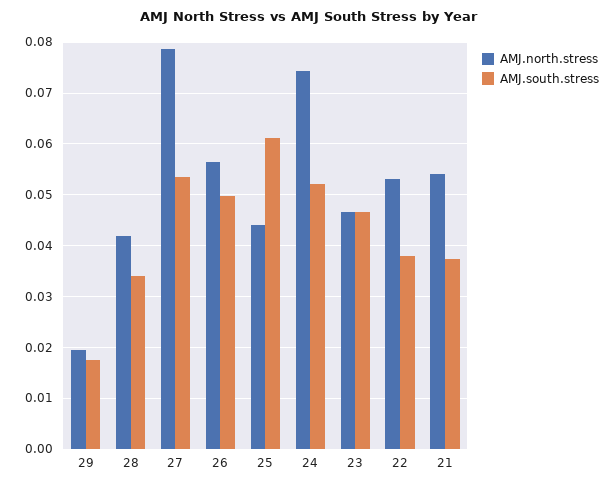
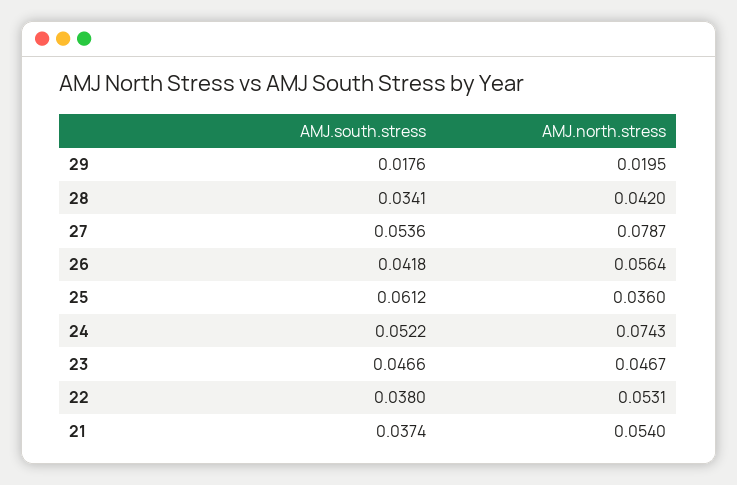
AMJ.south.stress, 26: 0.05 -> 0.0418
AMJ.north.stress, 25: 0.044 -> 0.036

